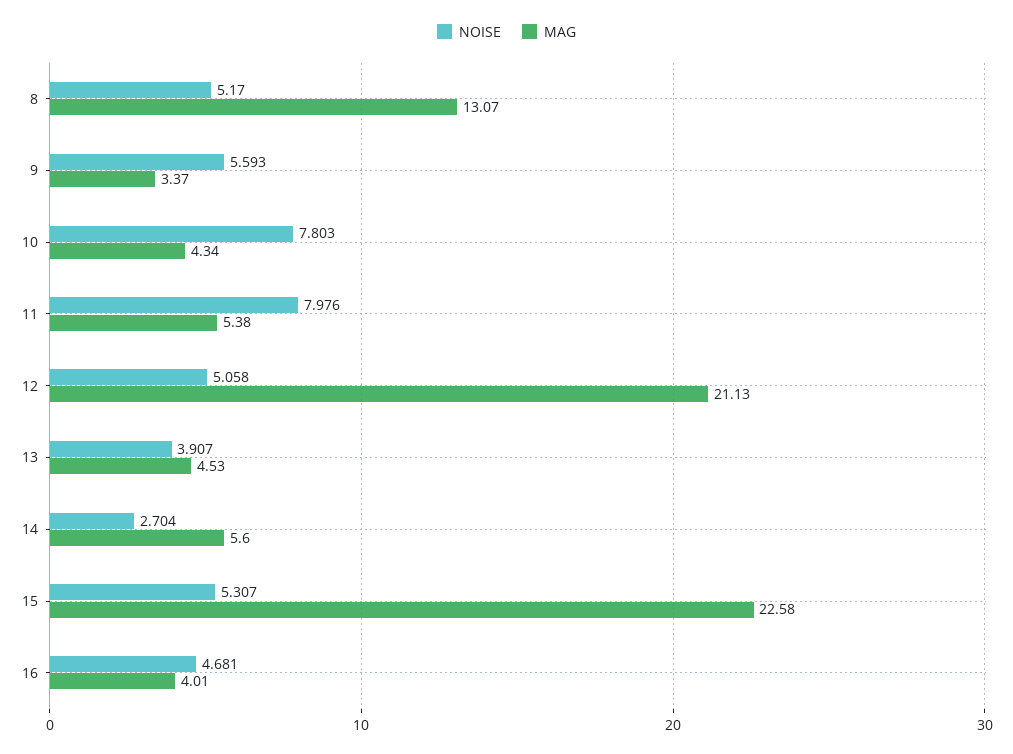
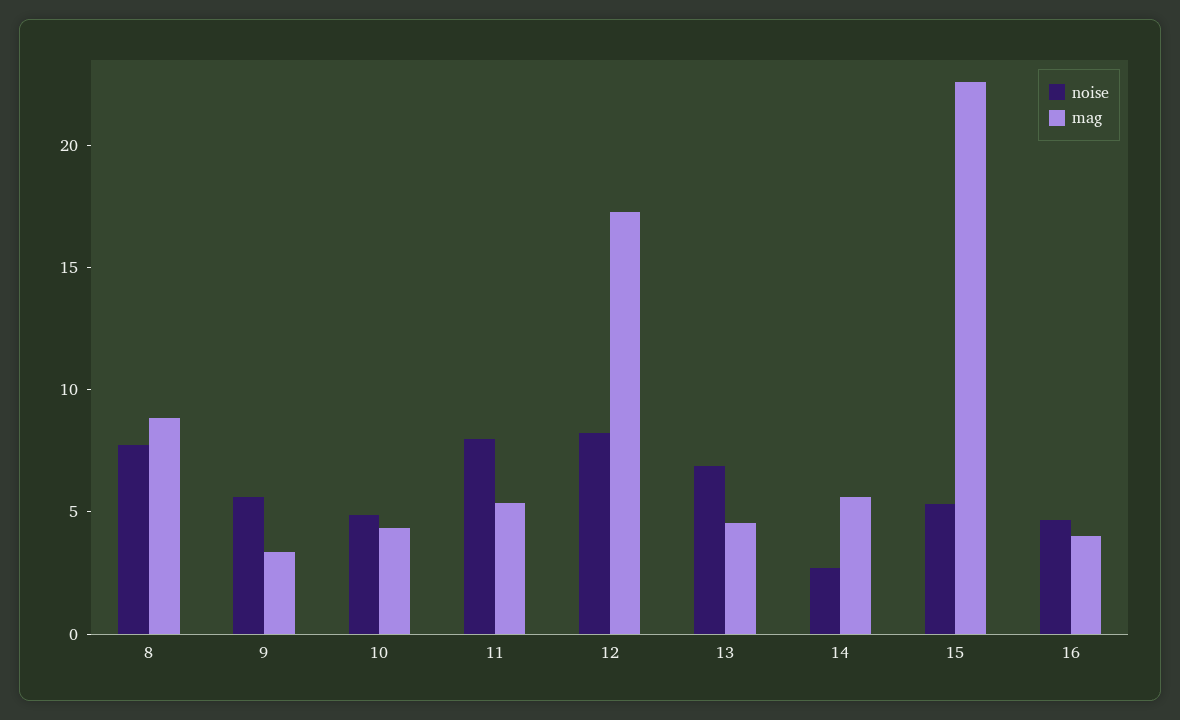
NOISE, 8: 5.17 -> 8
MAG, 8: 13.07 -> 9
NOISE, 10: 7.803 -> 5
NOISE, 12: 5.058 -> 8
MAG, 12: 21.13 -> 17
NOISE, 13: 3.907 -> 7

